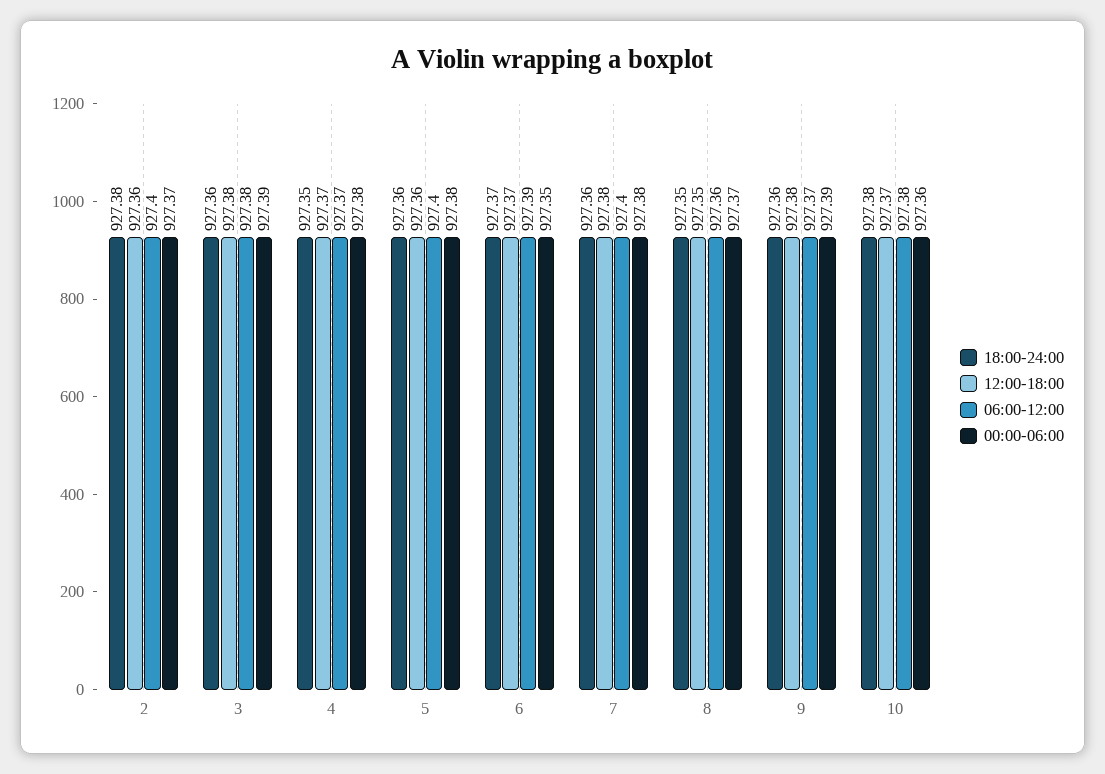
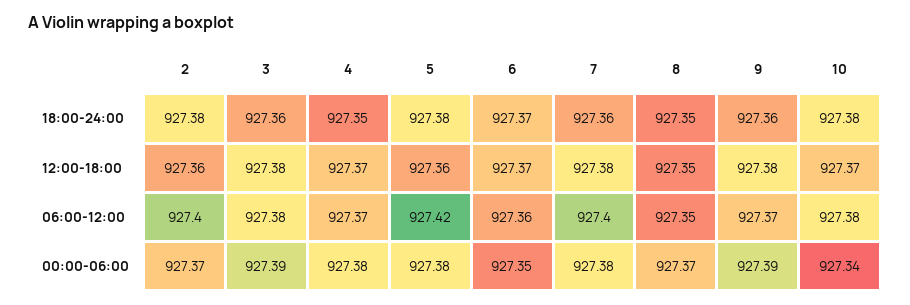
18:00-24:00, 5: 927.36 -> 927.38
06:00-12:00, 5: 927.4 -> 927.42
06:00-12:00, 6: 927.39 -> 927.36
06:00-12:00, 8: 927.36 -> 927.35
00:00-06:00, 10: 927.36 -> 927.34

